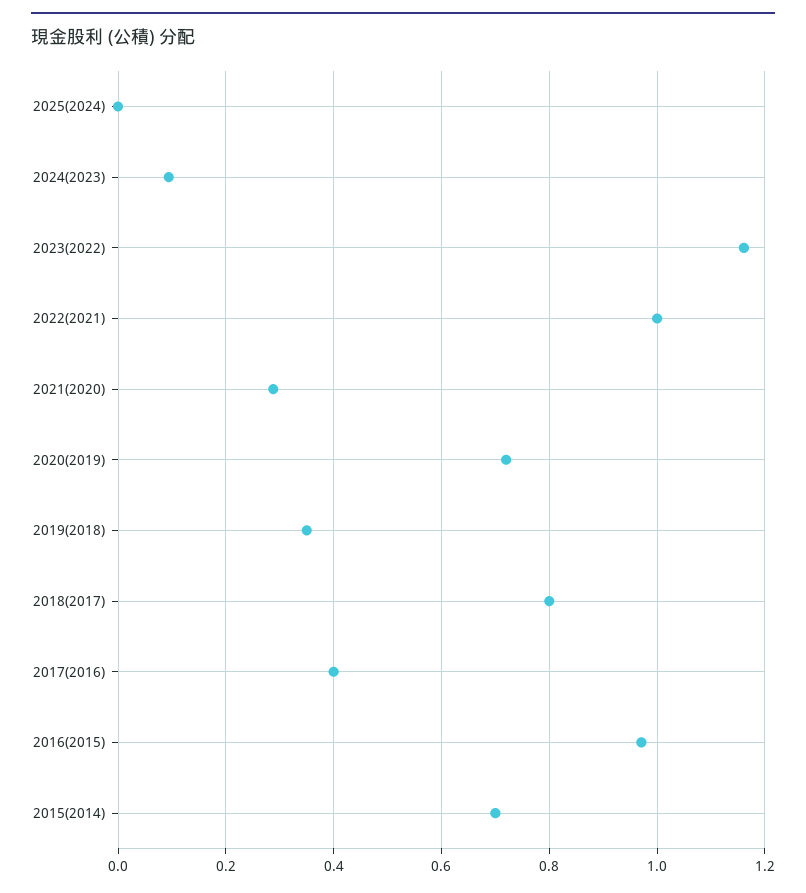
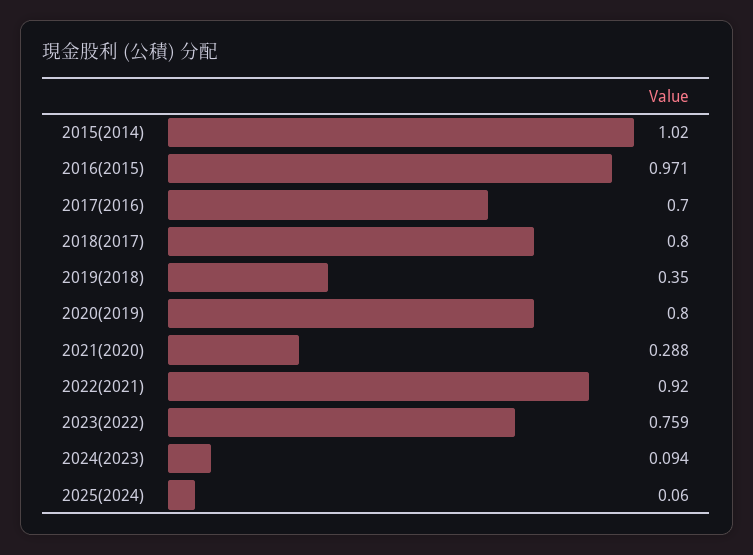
2025(2024): 0 -> 0.06
2023(2022): 1.16 -> 0.759
2022(2021): 1 -> 0.92
2020(2019): 0.72 -> 0.8
2017(2016): 0.4 -> 0.7
2015(2014): 0.7 -> 1.02

